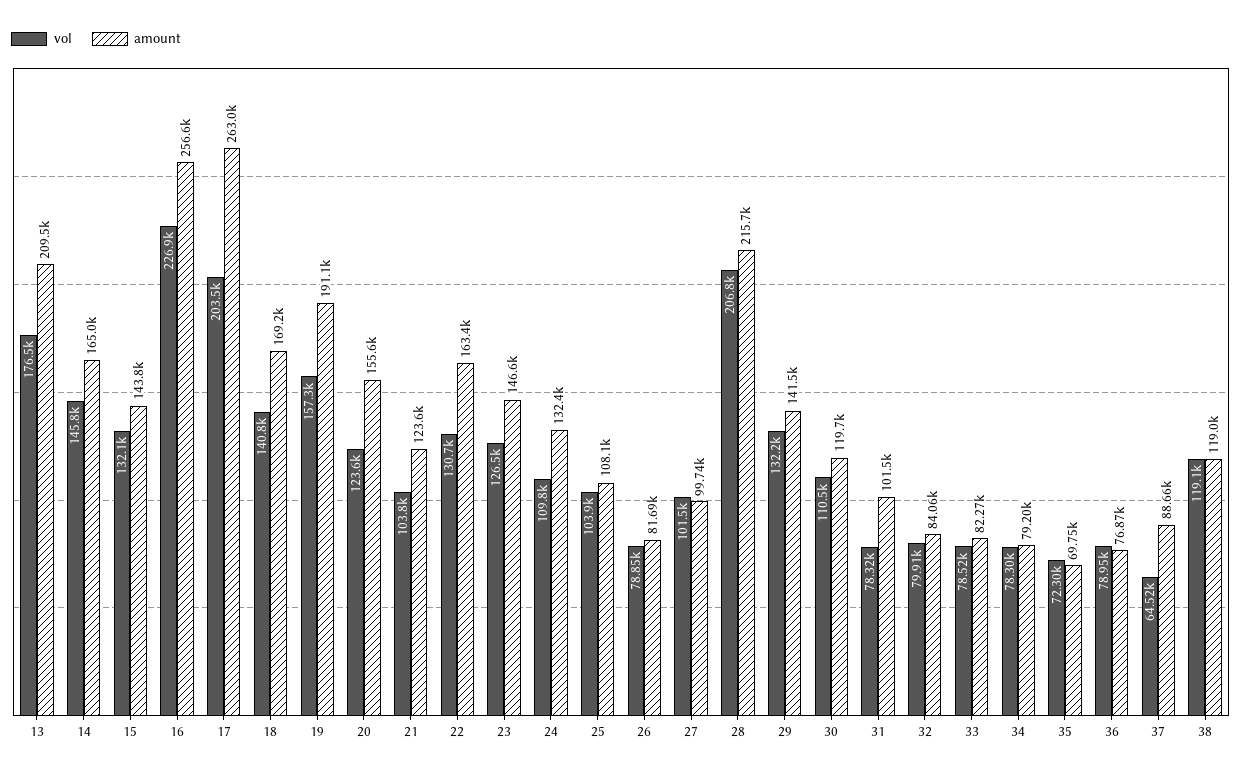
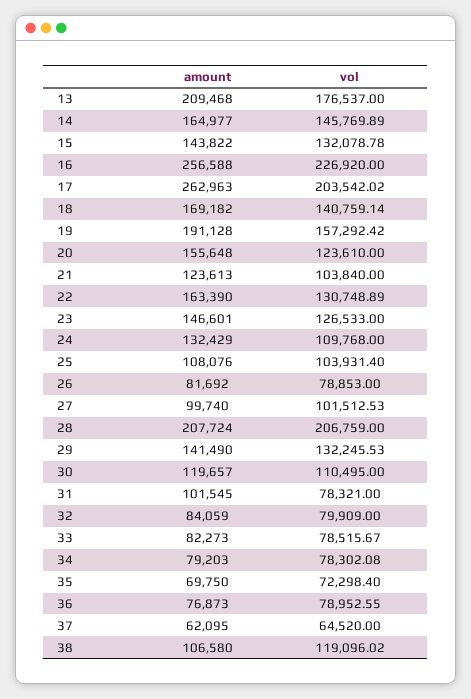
amount, 28: 215700 -> 207724
amount, 37: 88660 -> 62095
amount, 38: 119000 -> 106580

